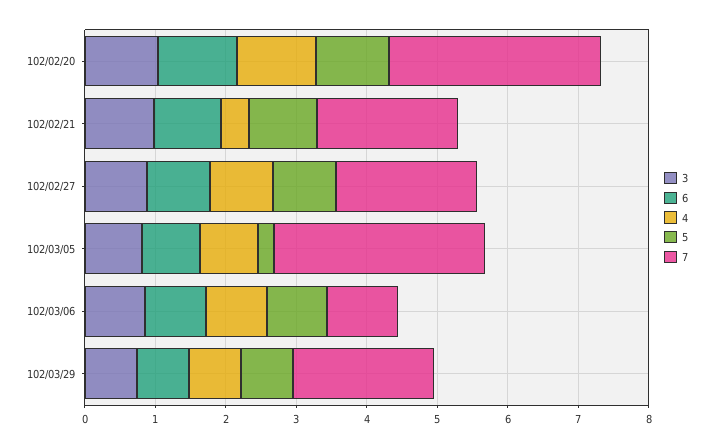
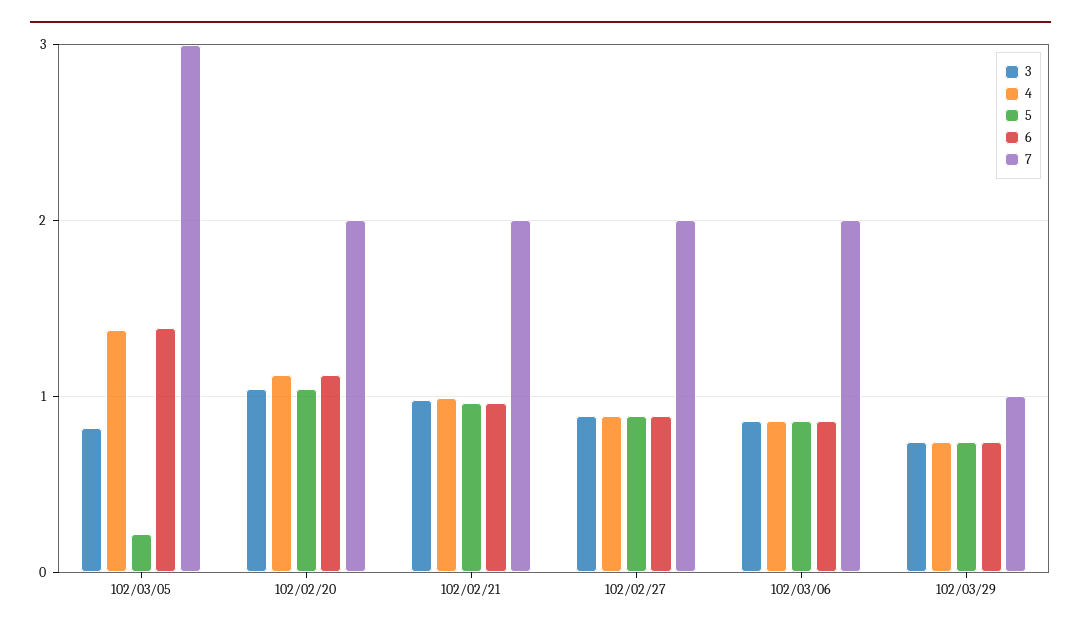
7, 102/02/20: 3 -> 2
4, 102/02/21: 0.4 -> 1
6, 102/03/05: 0.8 -> 1.4
4, 102/03/05: 0.8 -> 1.4
7, 102/03/06: 1 -> 2
7, 102/03/29: 2 -> 1

